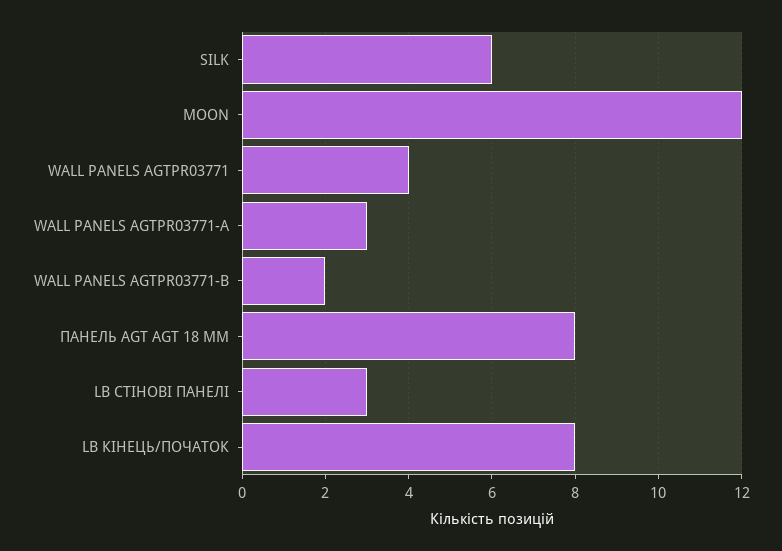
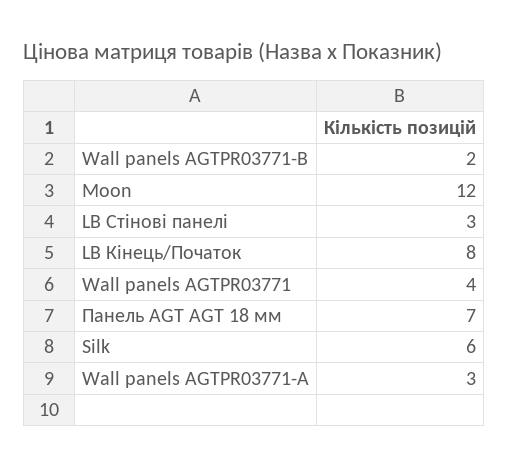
ПАНЕЛЬ AGT AGT 18 ММ: 8 -> 7

